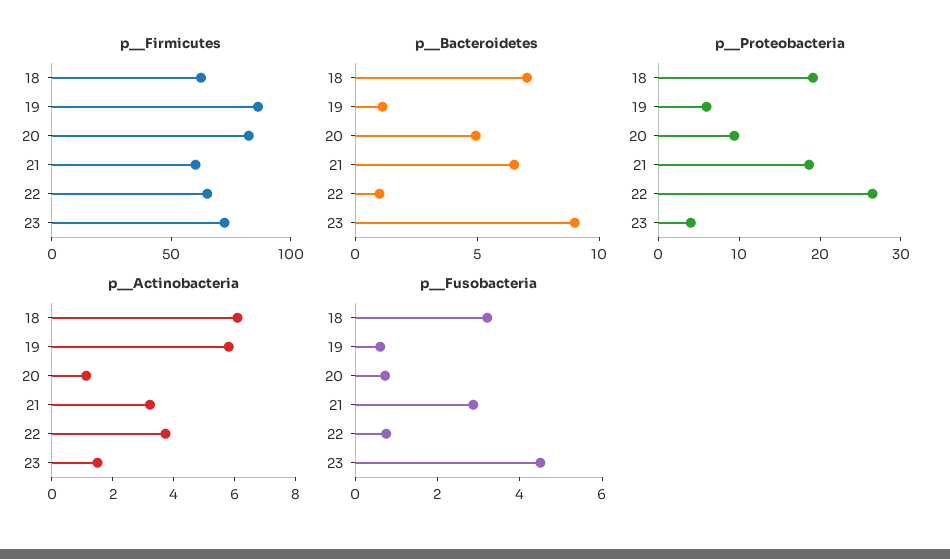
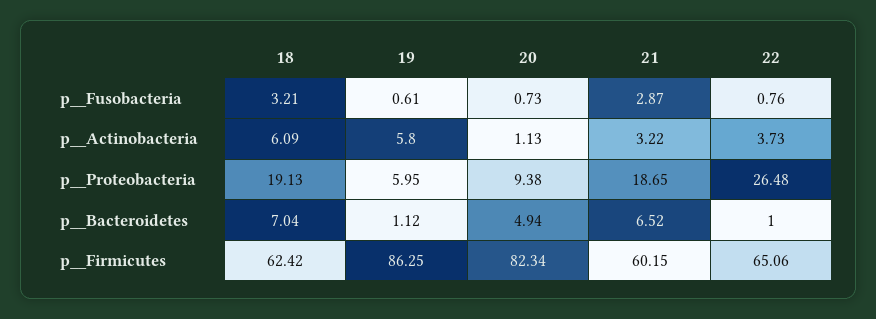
p__Firmicutes, 23: 70 -> none
p__Bacteroidetes, 23: 9 -> none
p__Proteobacteria, 23: 4 -> none
p__Actinobacteria, 23: 1.5 -> none
p__Fusobacteria, 23: 4.5 -> none

